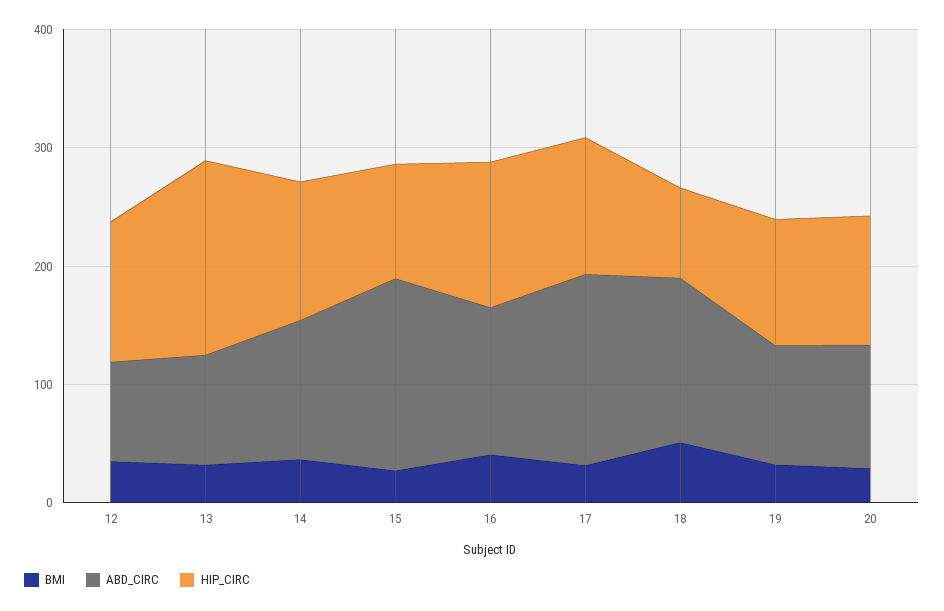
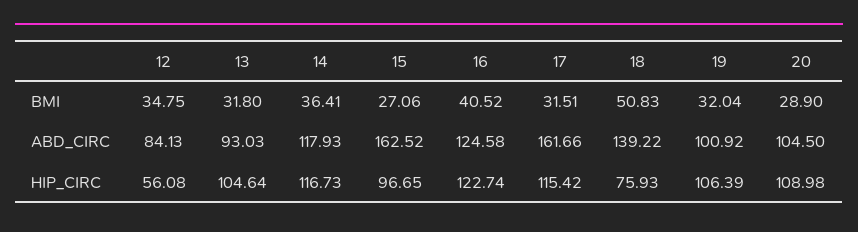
HIP_CIRC, 12: 120 -> 56.08
HIP_CIRC, 13: 160 -> 104.64

